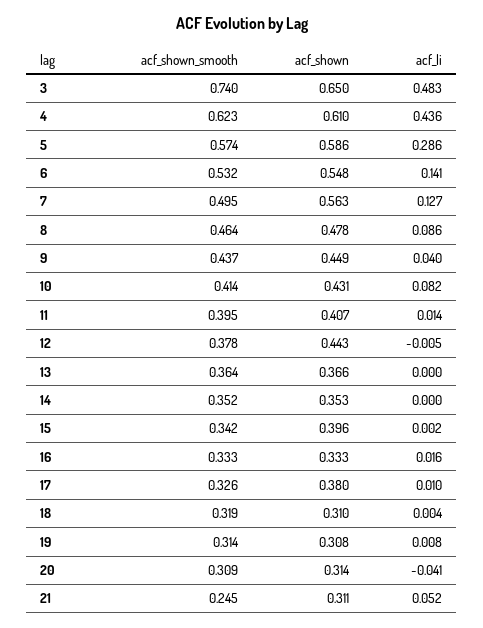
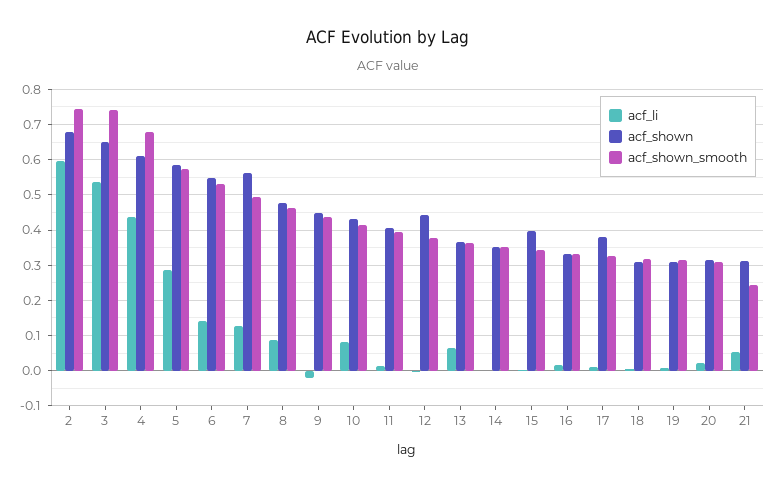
acf_li, 3: 0.483 -> 0.54
acf_shown_smooth, 4: 0.623 -> 0.68
acf_li, 9: 0.04 -> -0.02
acf_li, 13: 0 -> 0.06
acf_li, 20: -0.041 -> 0.02
acf_li, 2: none -> 0.6
acf_shown, 2: none -> 0.68
acf_shown_smooth, 2: none -> 0.74

